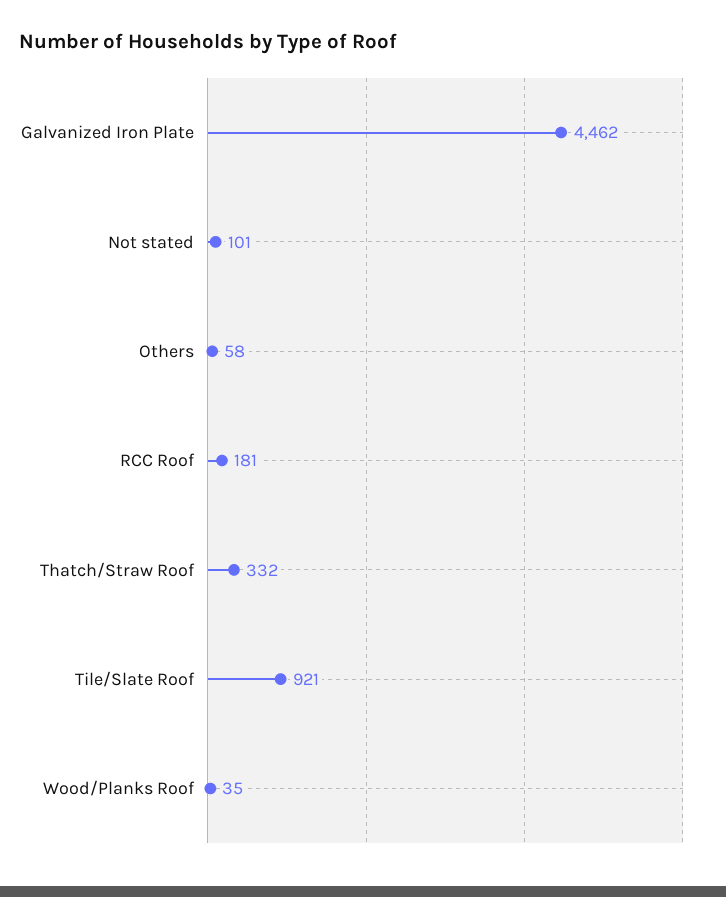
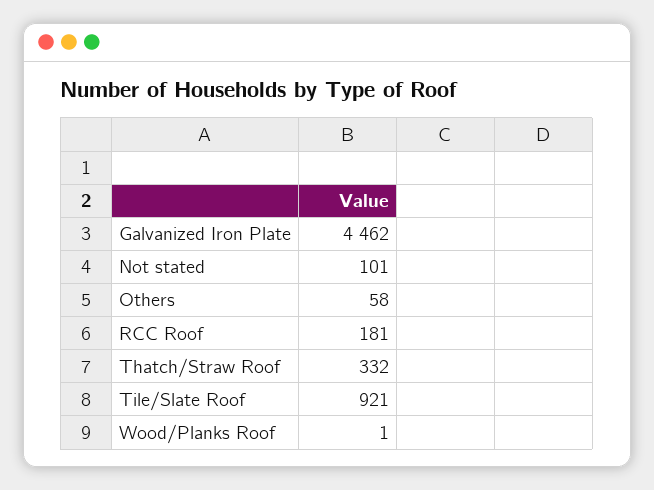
Wood/Planks Roof: 35 -> 1

